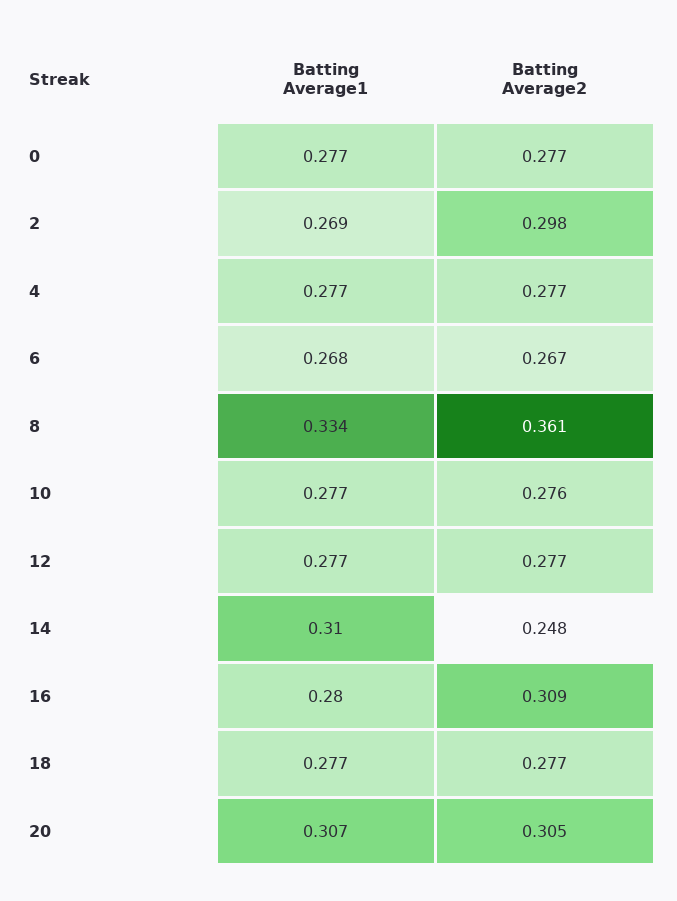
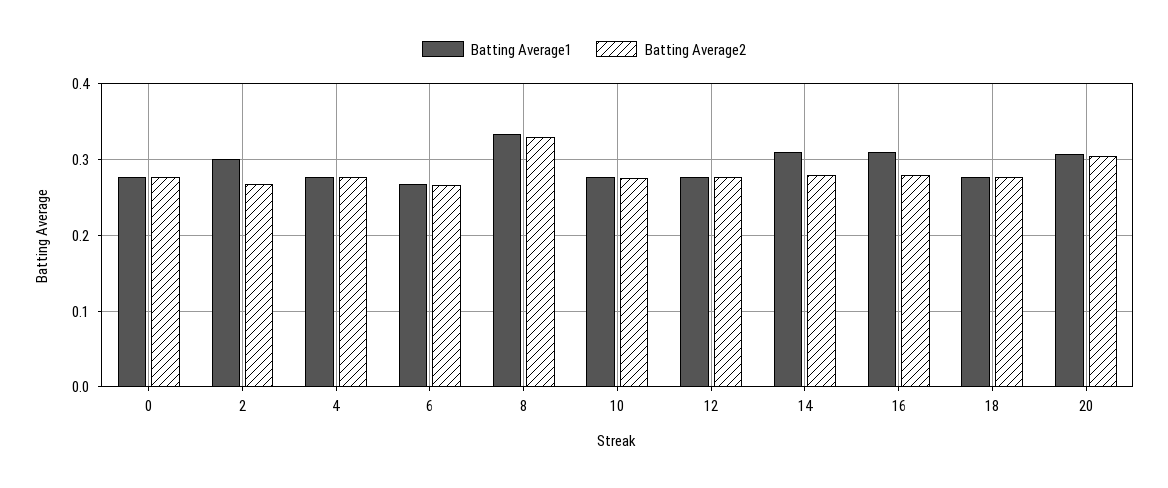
Batting Average1, 2: 0.269 -> 0.3
Batting Average2, 2: 0.298 -> 0.27
Batting Average2, 8: 0.361 -> 0.33
Batting Average2, 14: 0.248 -> 0.28
Batting Average1, 16: 0.28 -> 0.31
Batting Average2, 16: 0.309 -> 0.28

